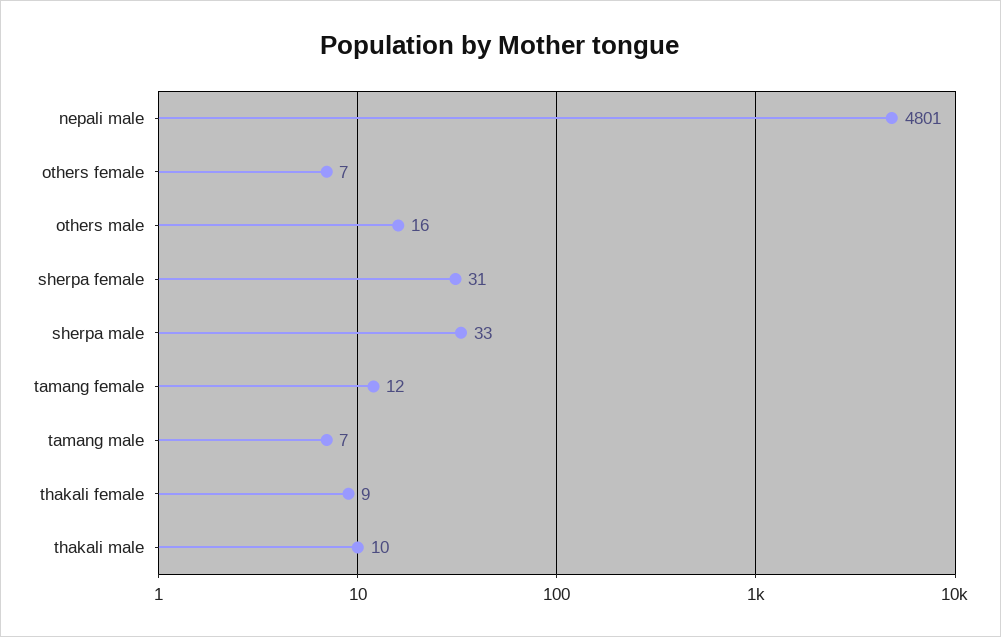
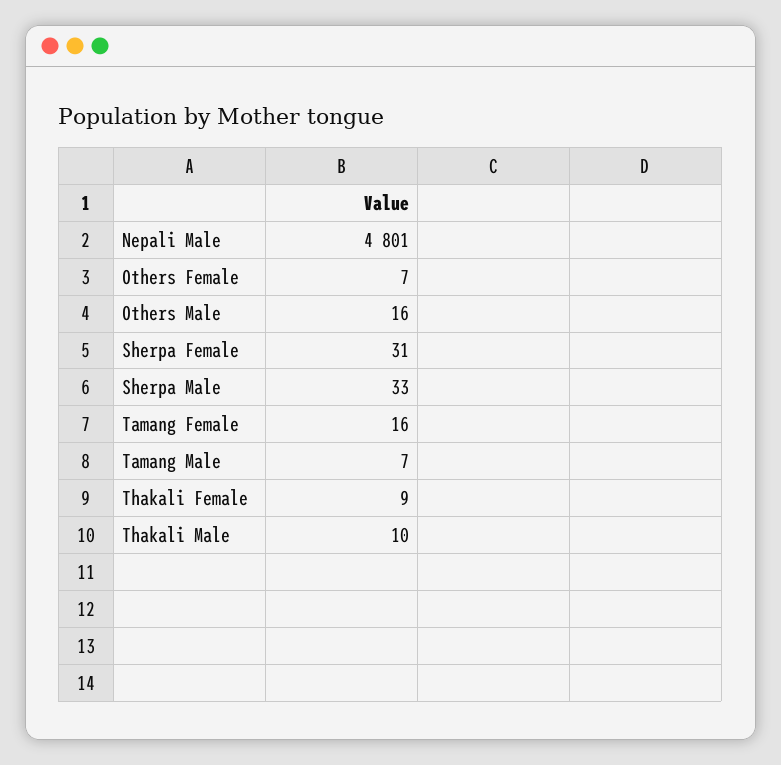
tamang female: 12 -> 16

